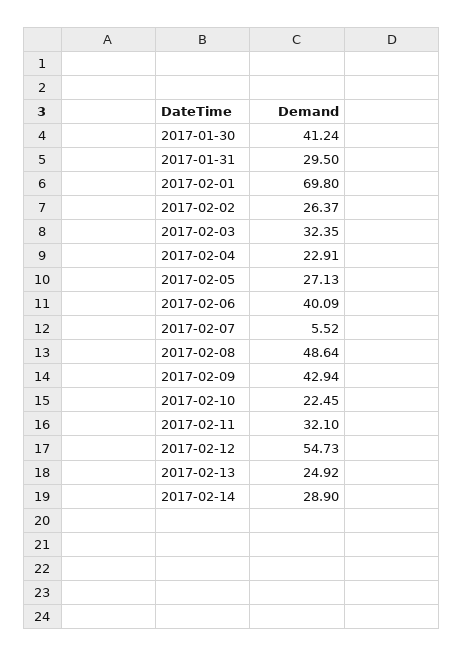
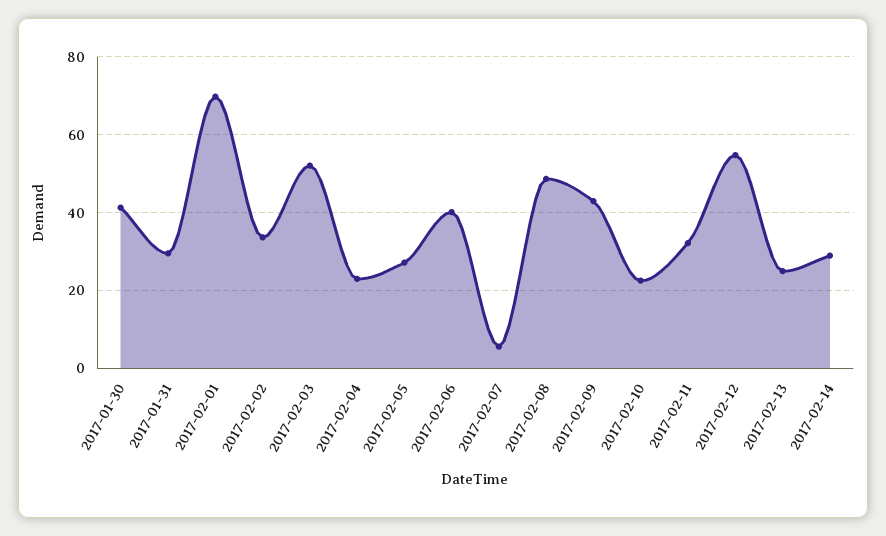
2017-02-02: 26.37 -> 34
2017-02-03: 32.35 -> 52

